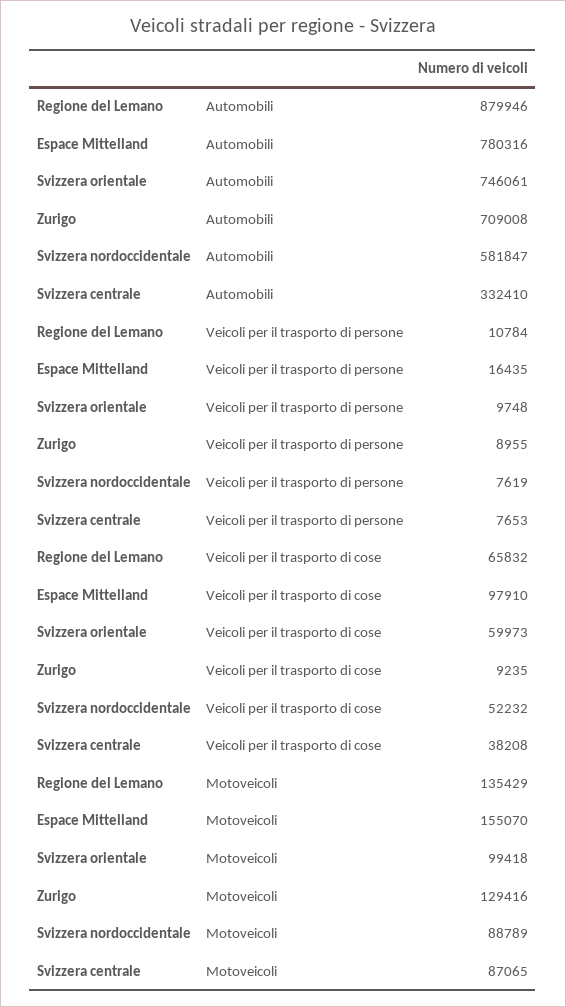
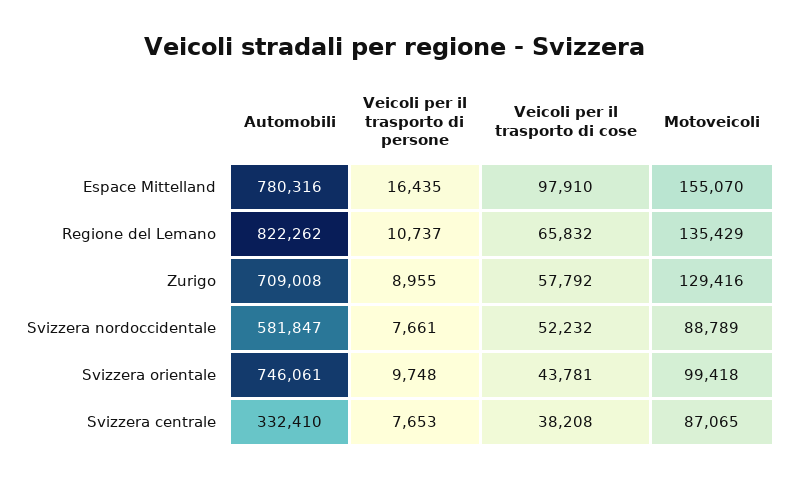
Regione del Lemano, Automobili: 879946 -> 822262
Regione del Lemano, Veicoli per il trasporto di persone: 10784 -> 10737
Svizzera nordoccidentale, Veicoli per il trasporto di persone: 7619 -> 7661
Svizzera orientale, Veicoli per il trasporto di cose: 59973 -> 43781
Zurigo, Veicoli per il trasporto di cose: 9235 -> 57792

